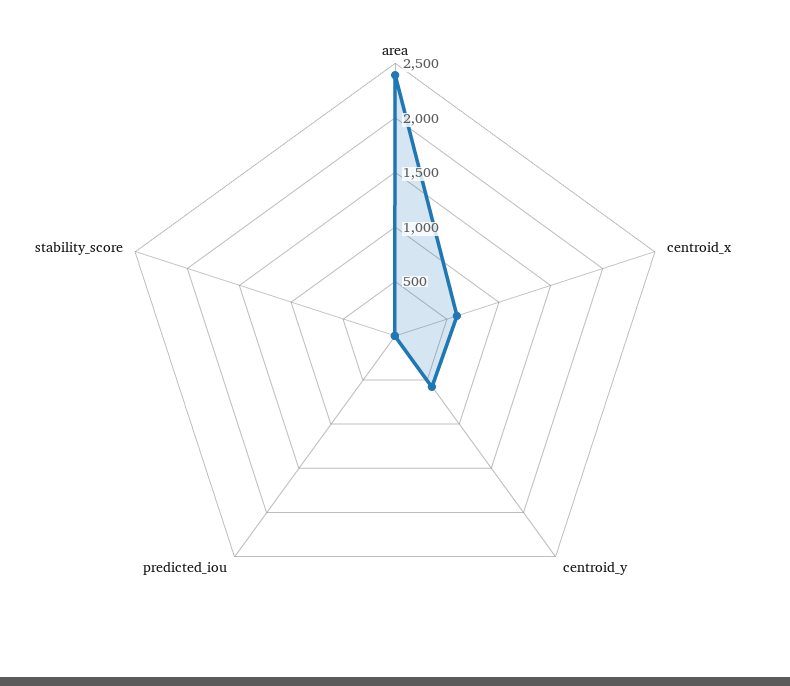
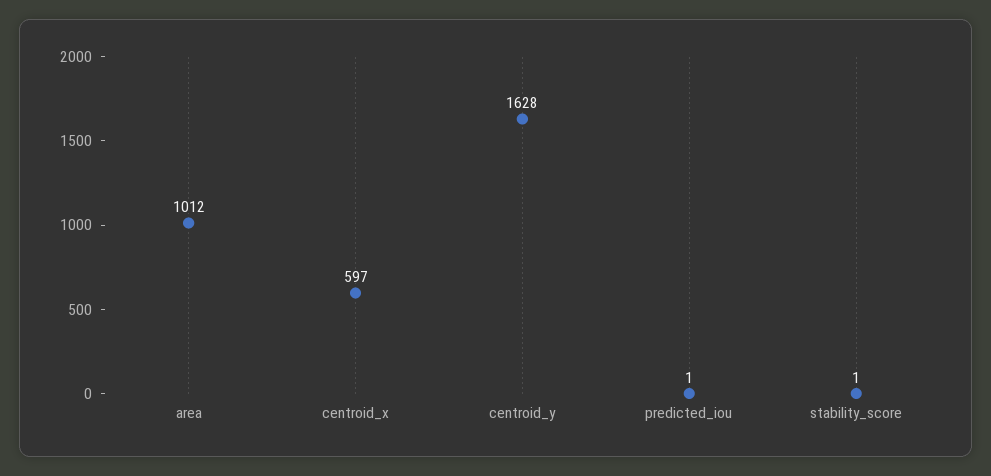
area: 2400 -> 1012
centroid_y: 600 -> 1628

